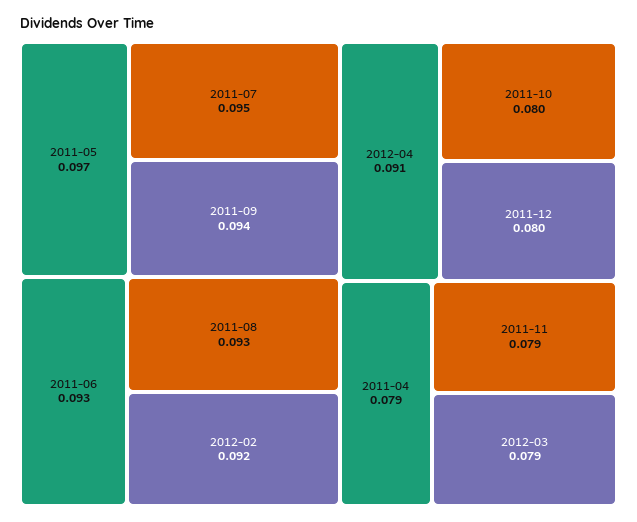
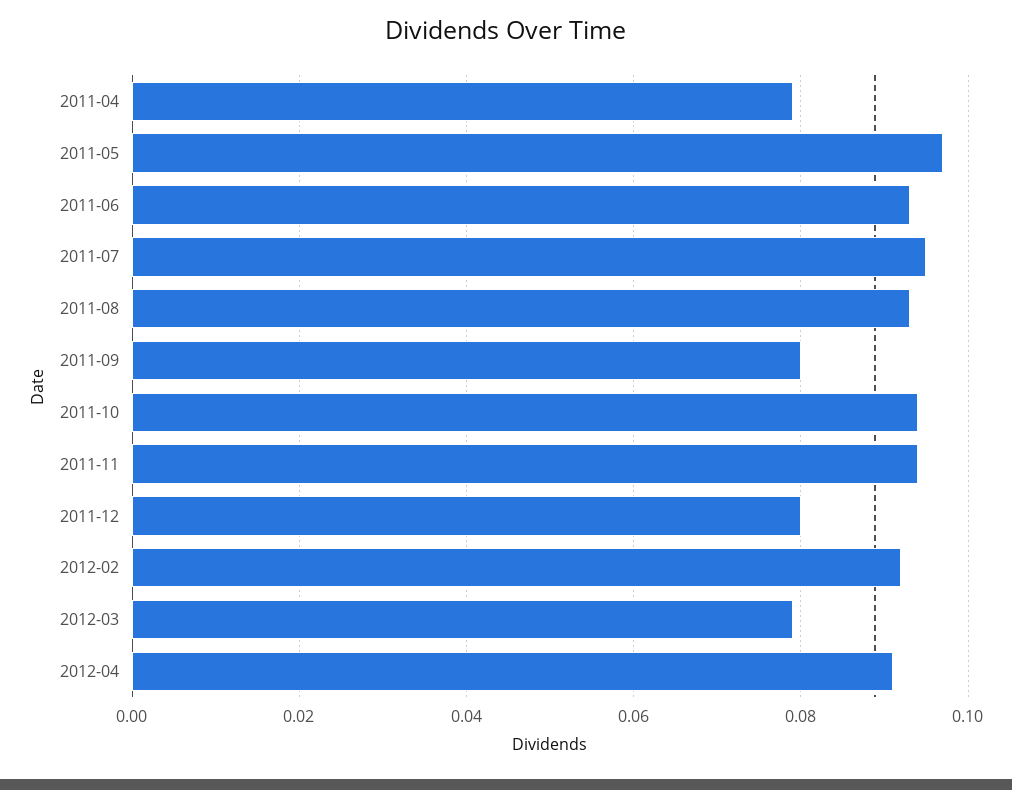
2011-09: 0.094 -> 0.08
2011-10: 0.08 -> 0.095
2011-11: 0.079 -> 0.095

